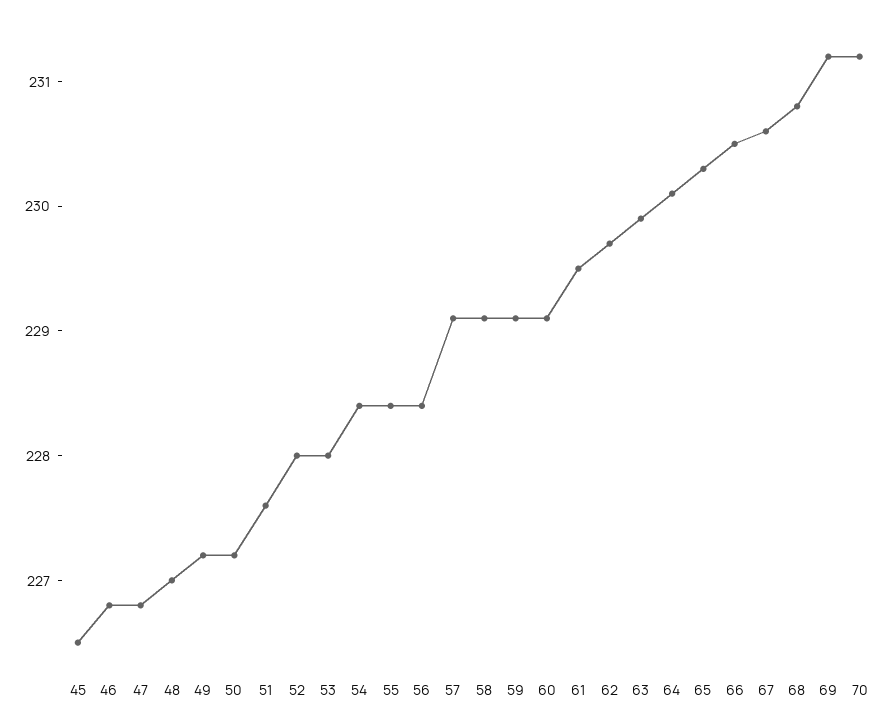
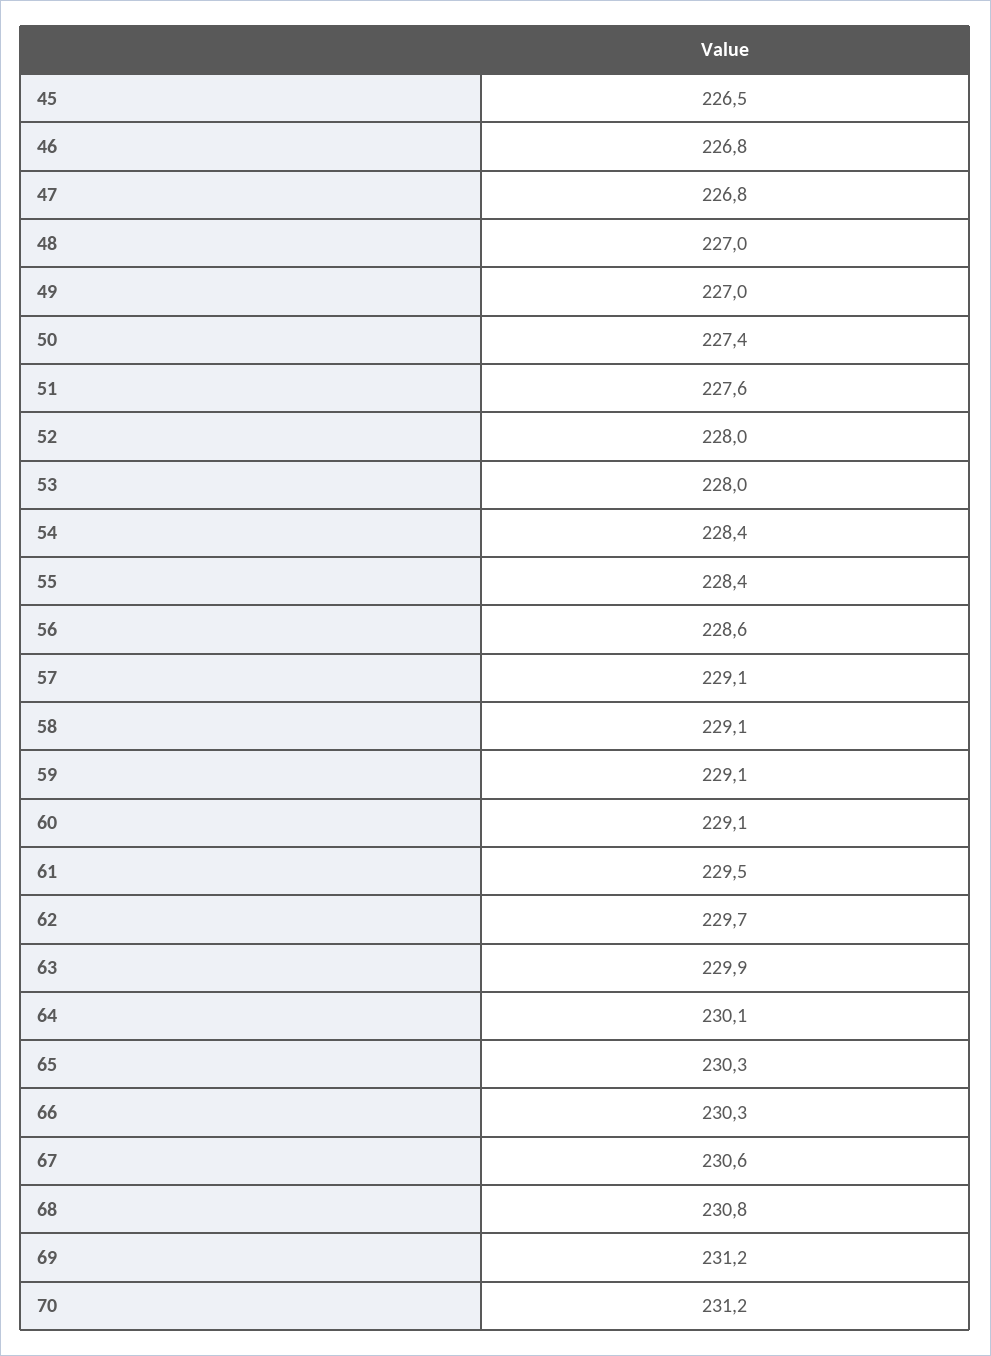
49: 227.2 -> 227
50: 227.2 -> 227.4
56: 228.4 -> 228.6
66: 230.5 -> 230.3

